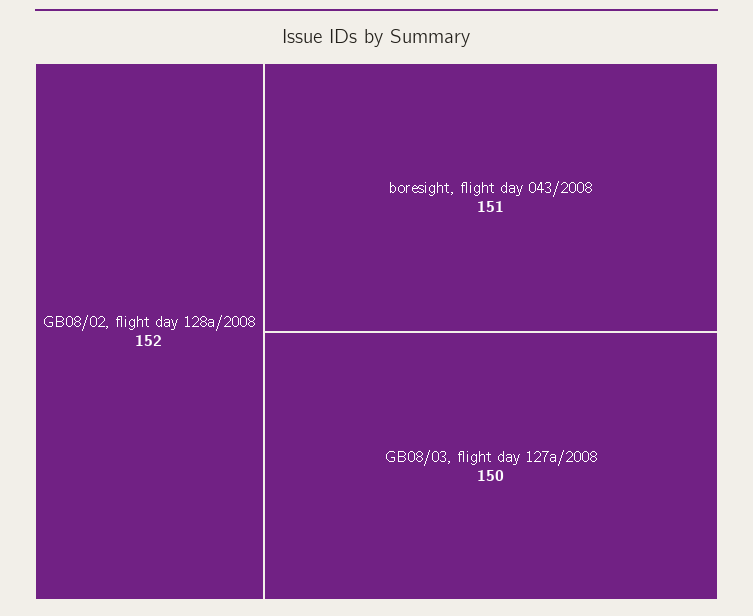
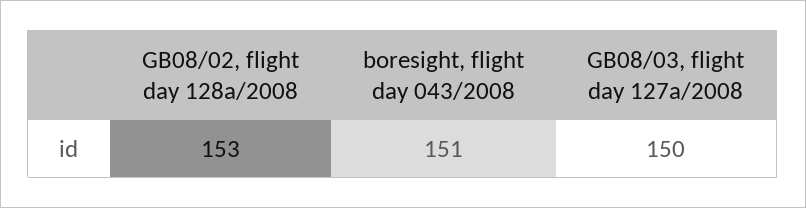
GB08/02, flight day 128a/2008: 152 -> 153

